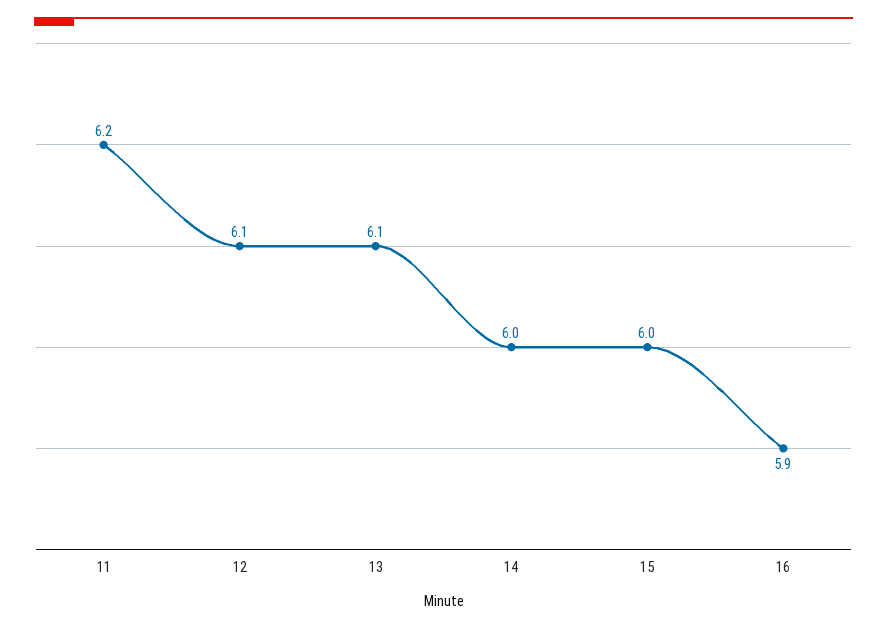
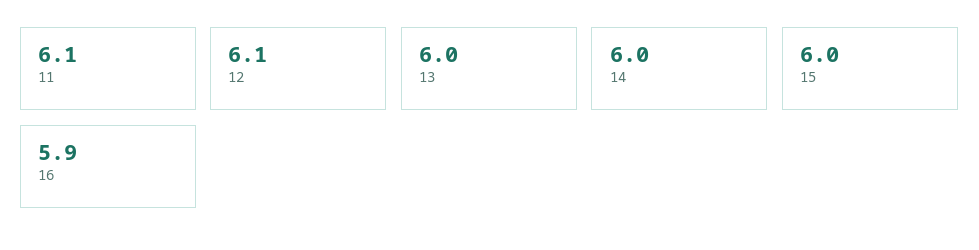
11: 6.2 -> 6.1
13: 6.1 -> 6

